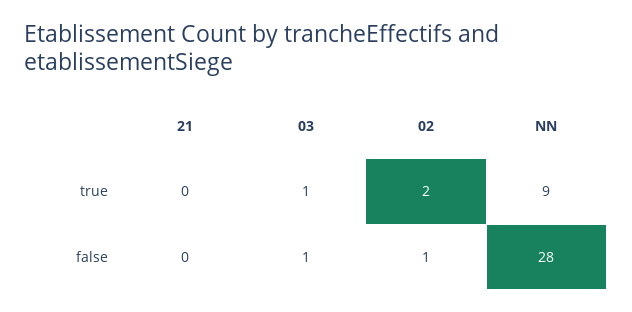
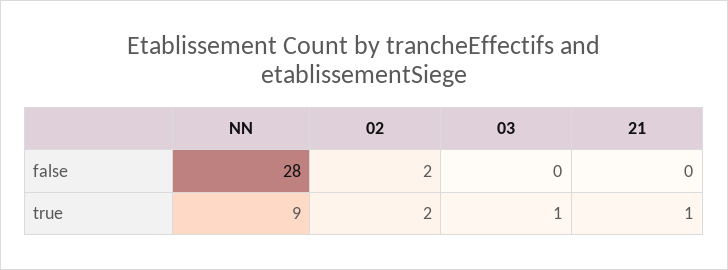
21, true: 0 -> 1
03, false: 1 -> 0
02, false: 1 -> 2

